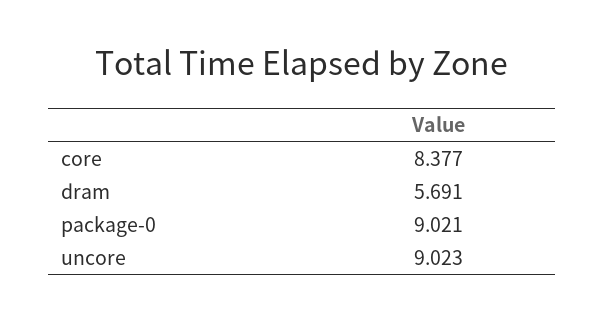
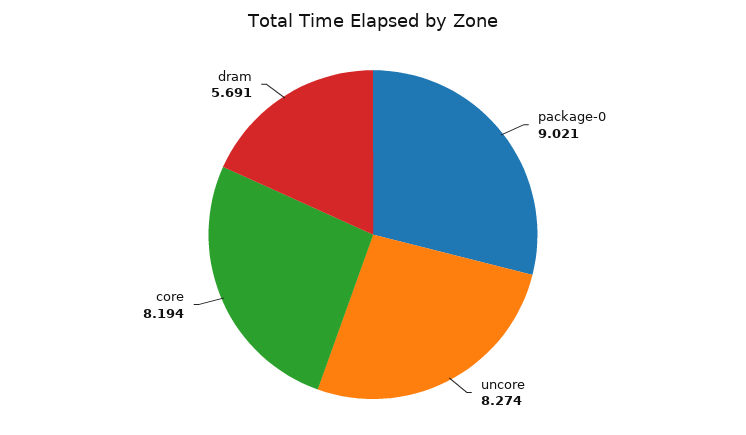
core: 8.377 -> 8.194
uncore: 9.023 -> 8.274

